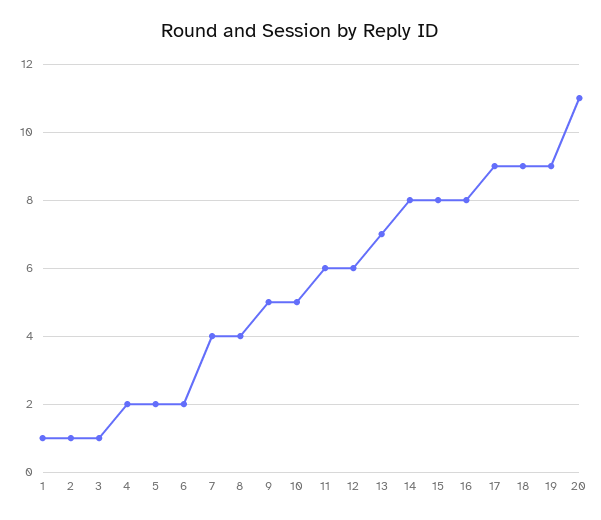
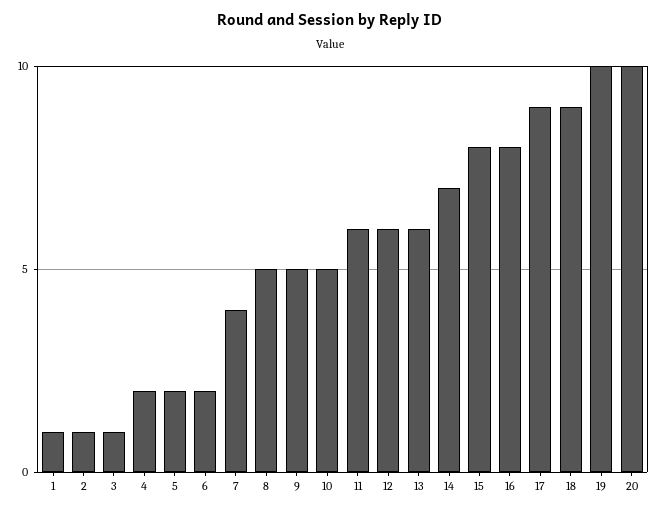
8: 4 -> 5
13: 7 -> 6
14: 8 -> 7
19: 9 -> 10
20: 11 -> 10

